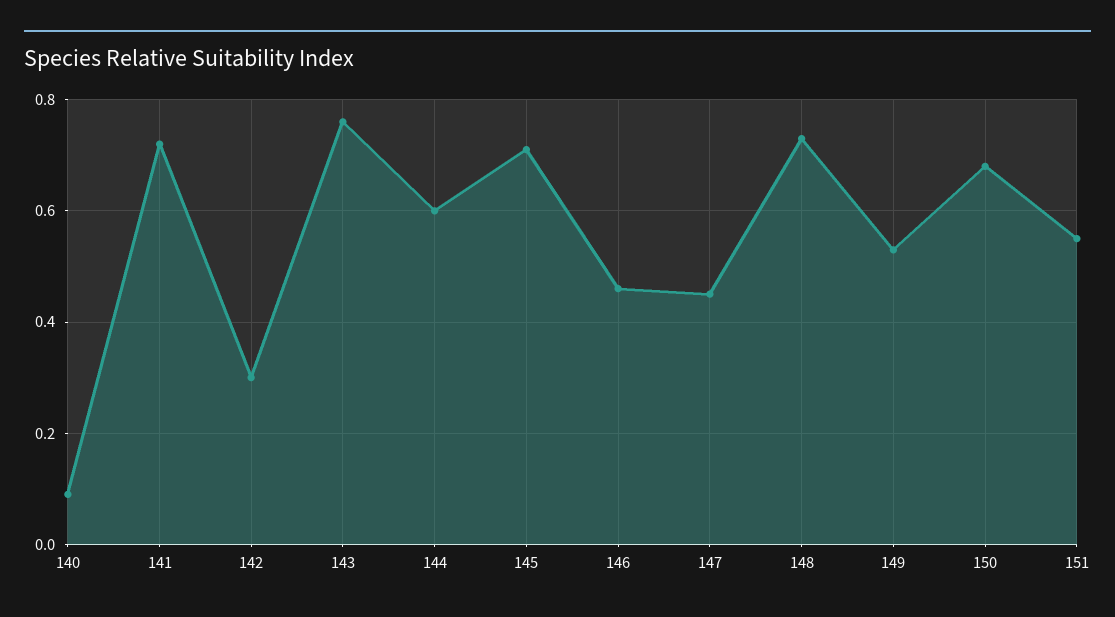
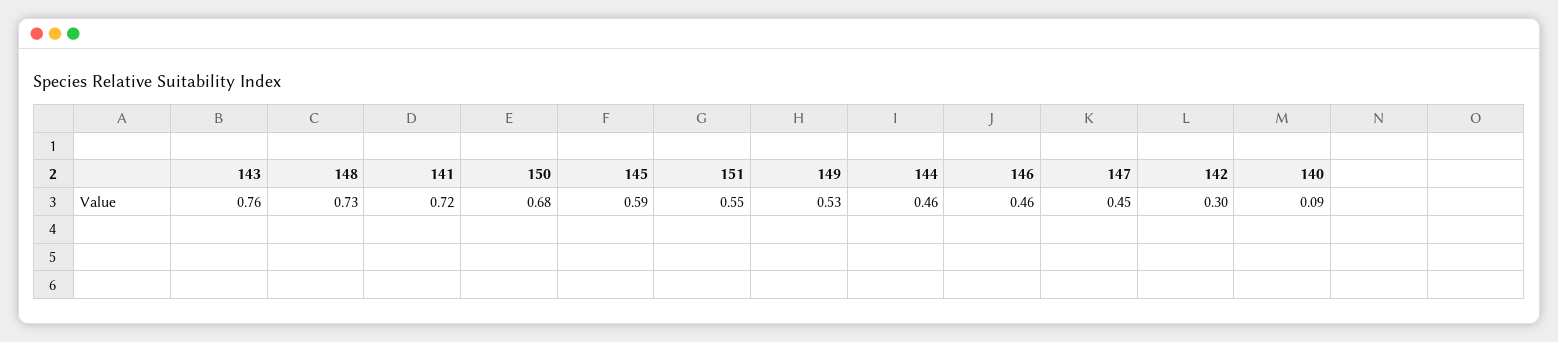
144: 0.6 -> 0.46
145: 0.7 -> 0.59

